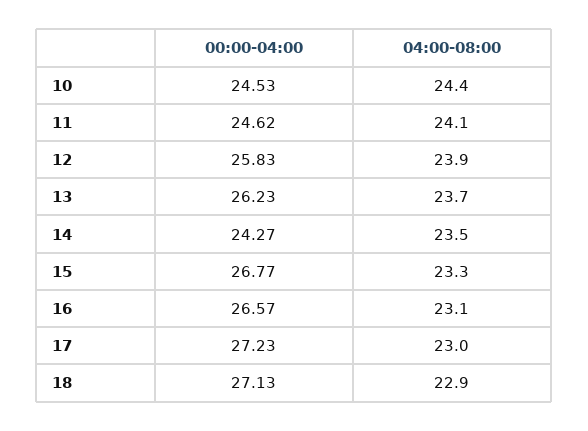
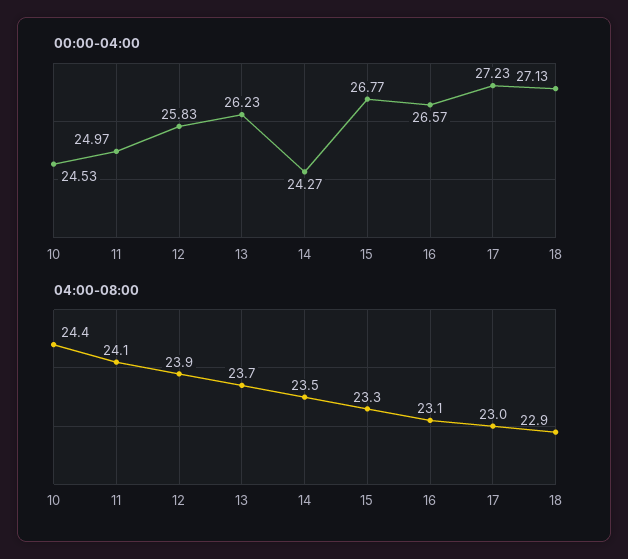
00:00-04:00, 11: 24.62 -> 24.97

